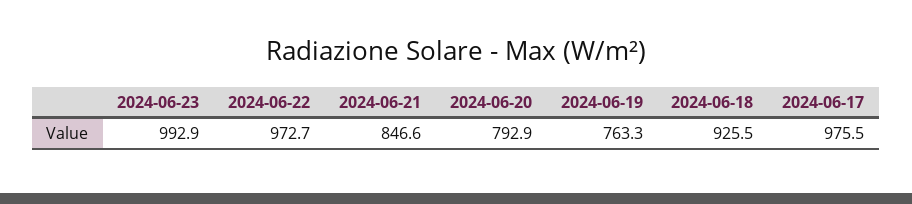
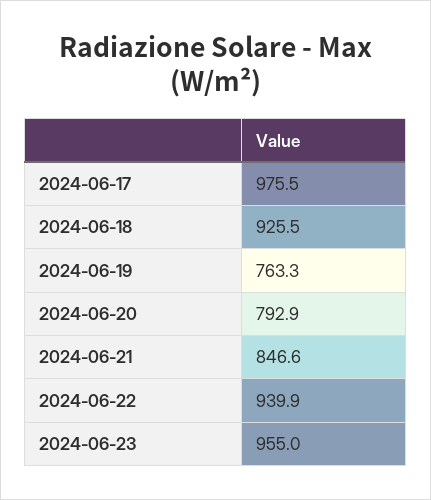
2024-06-23: 992.9 -> 955
2024-06-22: 972.7 -> 939.9

